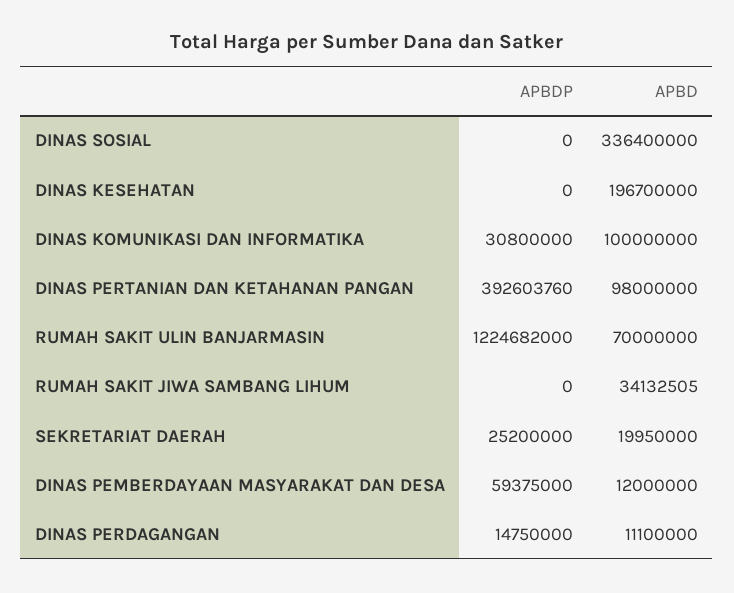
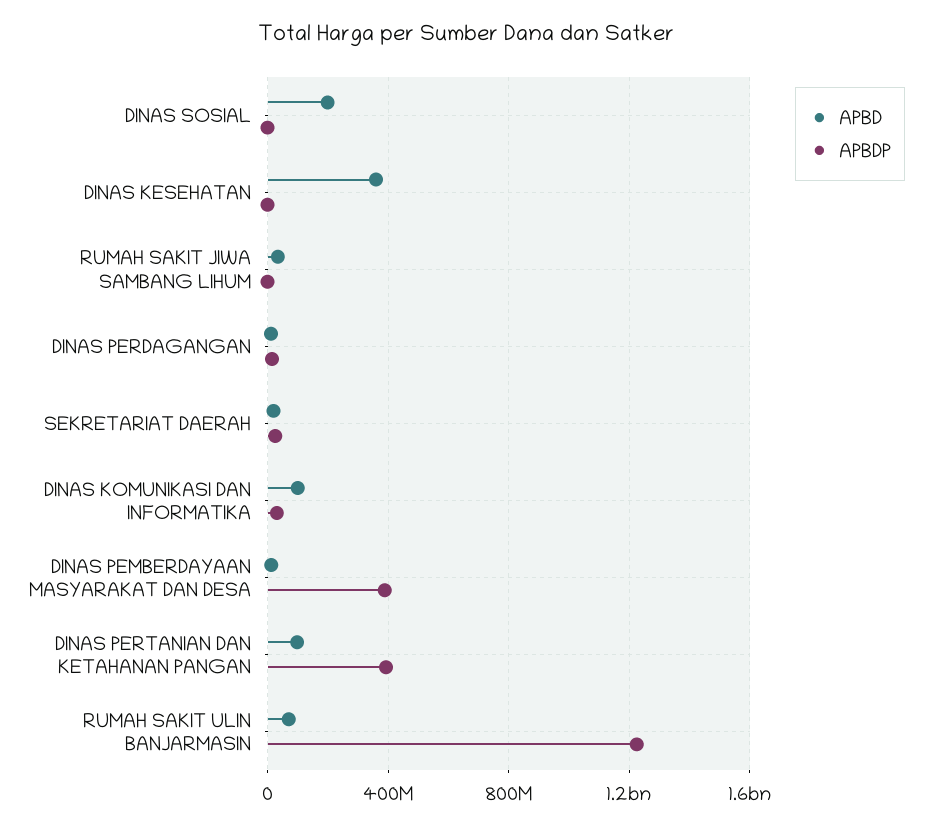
APBD, DINAS SOSIAL: 336400000 -> 200000000
APBD, DINAS KESEHATAN: 196700000 -> 350000000
APBDP, DINAS PEMBERDAYAAN MASYARAKAT DAN DESA: 59375000 -> 400000000

